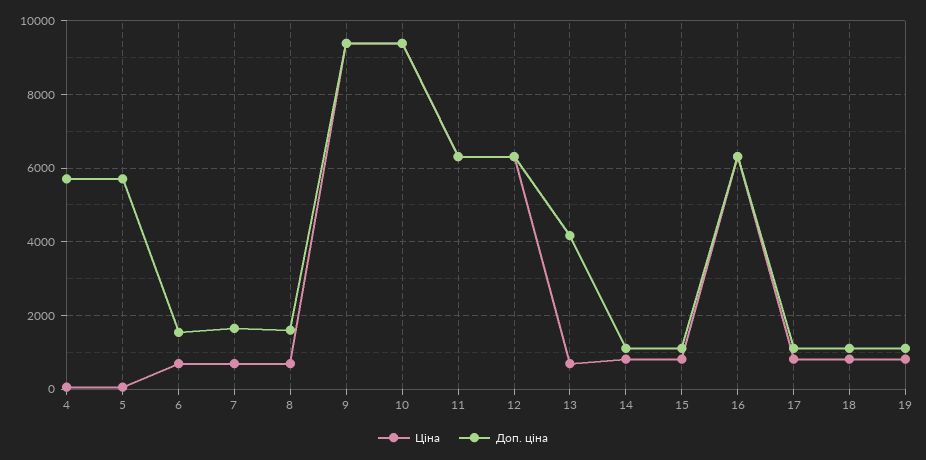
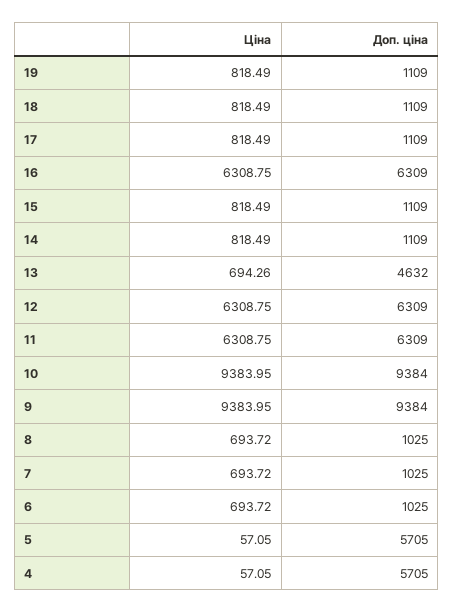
Доп. ціна, 6: 1600 -> 1025
Доп. ціна, 7: 1600 -> 1025
Доп. ціна, 8: 1600 -> 1025
Доп. ціна, 13: 4200 -> 4632

